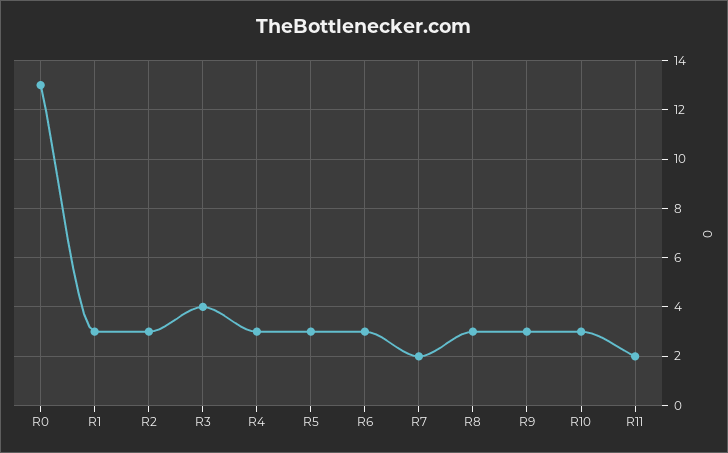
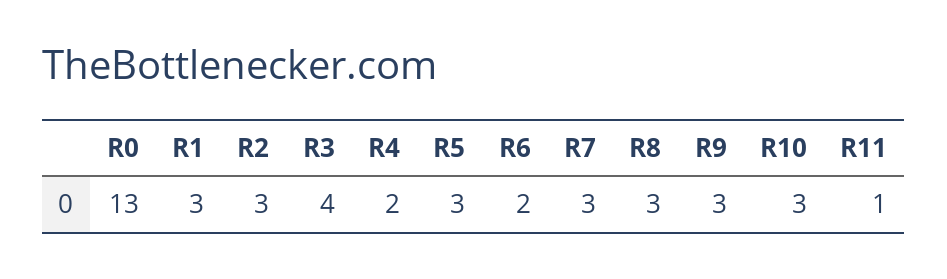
R4: 3 -> 2
R6: 3 -> 2
R7: 2 -> 3
R11: 2 -> 1

